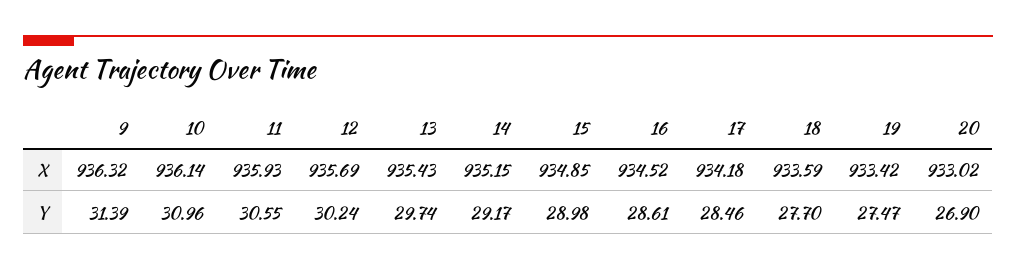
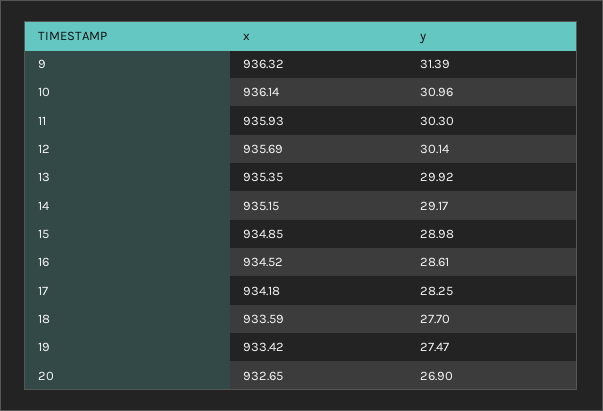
13, X: 935.43 -> 935.35
20, X: 933.02 -> 932.65
11, Y: 30.55 -> 30.3
12, Y: 30.24 -> 30.14
13, Y: 29.74 -> 29.92
17, Y: 28.46 -> 28.25

